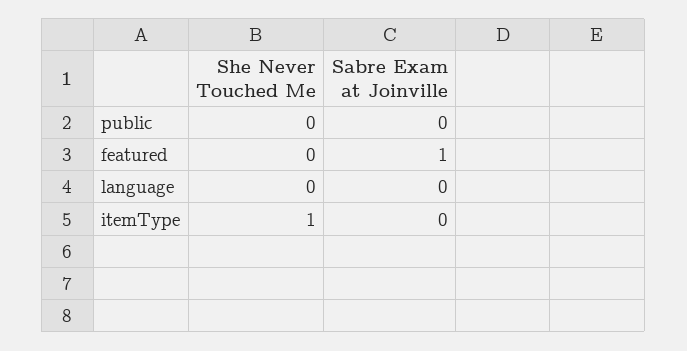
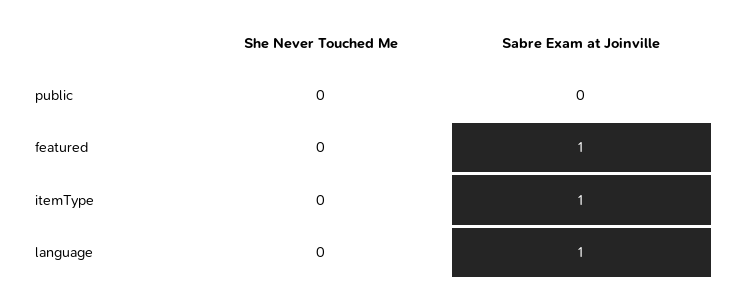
Sabre Exam at Joinville, language: 0 -> 1
She Never Touched Me, itemType: 1 -> 0
Sabre Exam at Joinville, itemType: 0 -> 1

